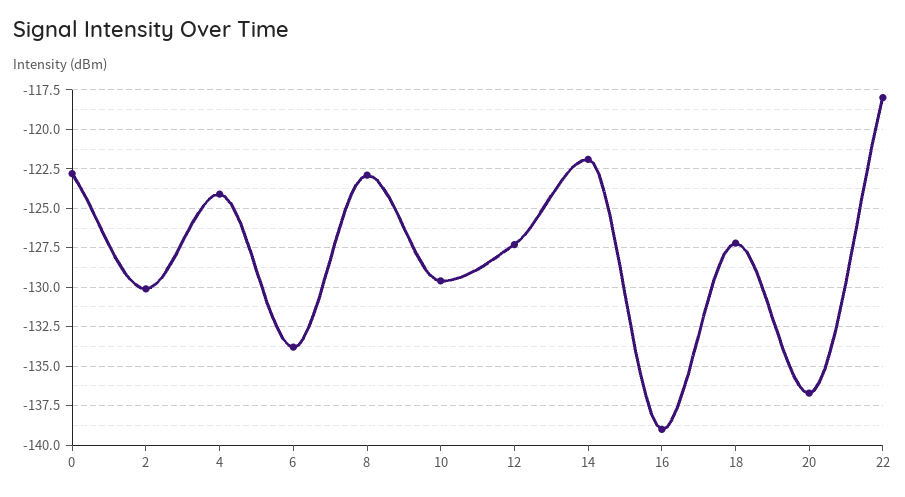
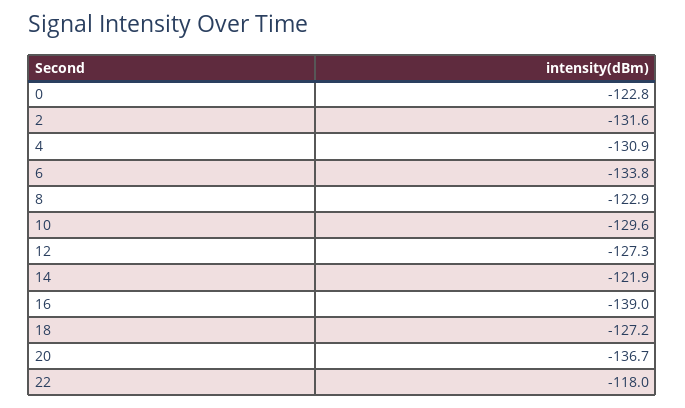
2: -130 -> -131.6
4: -124 -> -130.9

